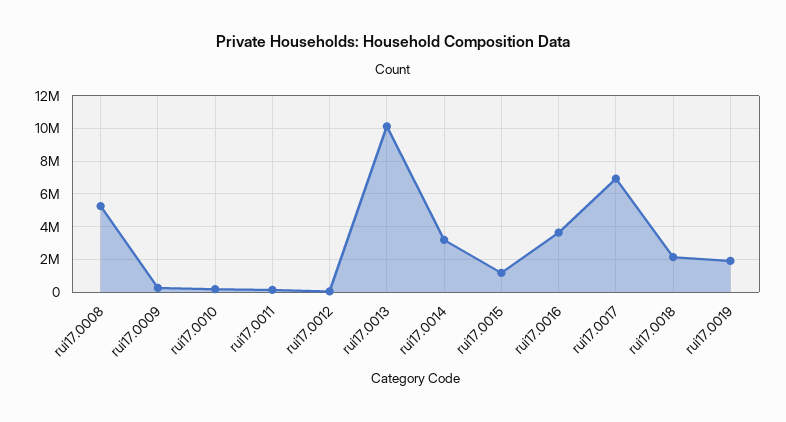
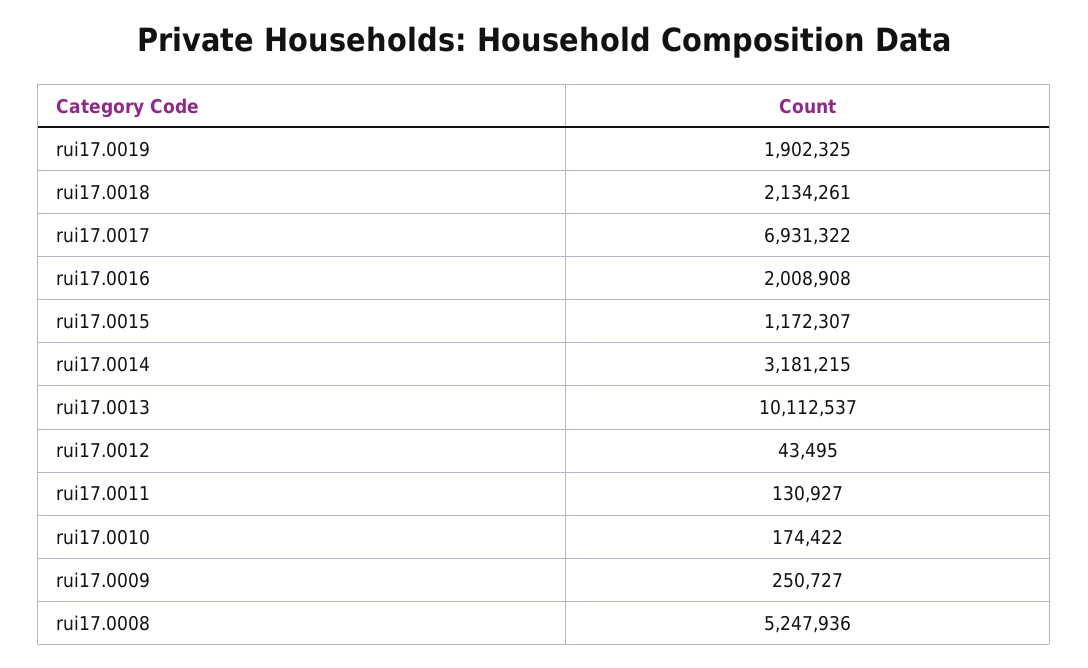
rui17.0016: 3500000 -> 2008908

